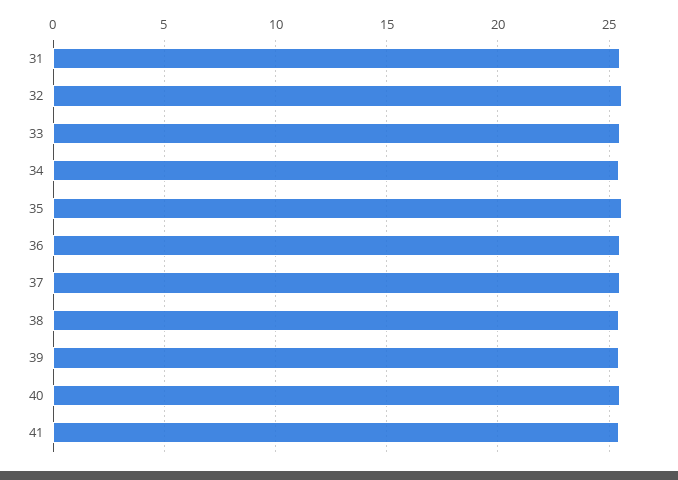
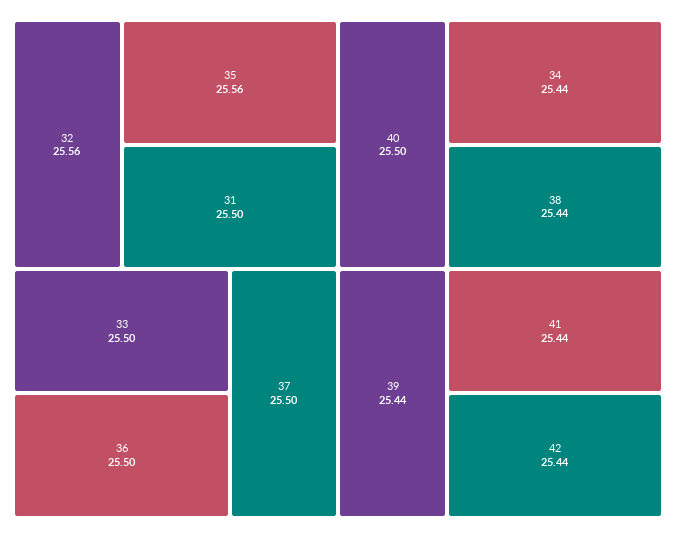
42: none -> 25.44

